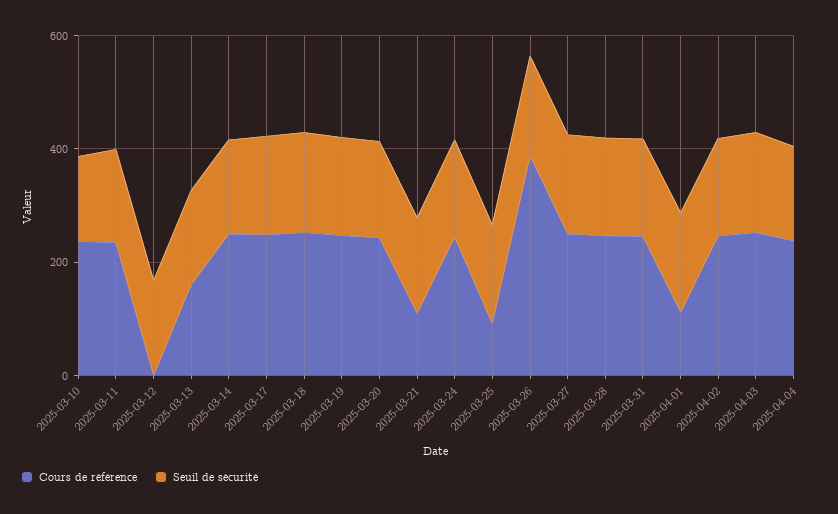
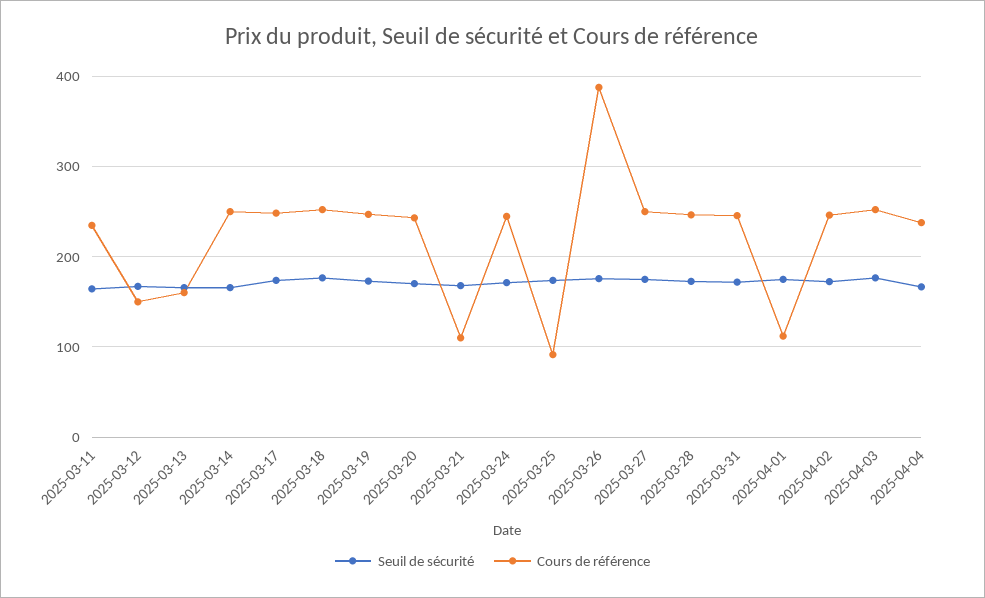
Cours de référence, 2025-03-10: 250 -> none
Seuil de sécurité, 2025-03-10: 150 -> none
Cours de référence, 2025-03-12: 0 -> 150

